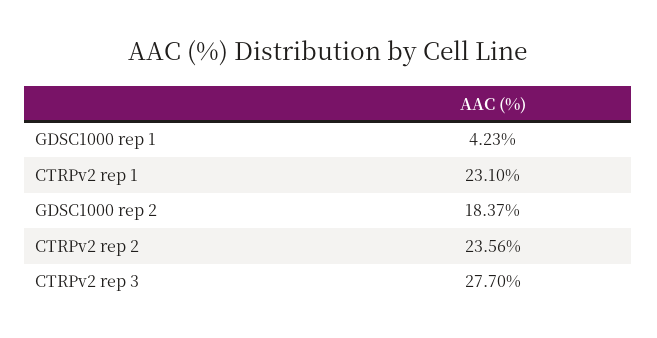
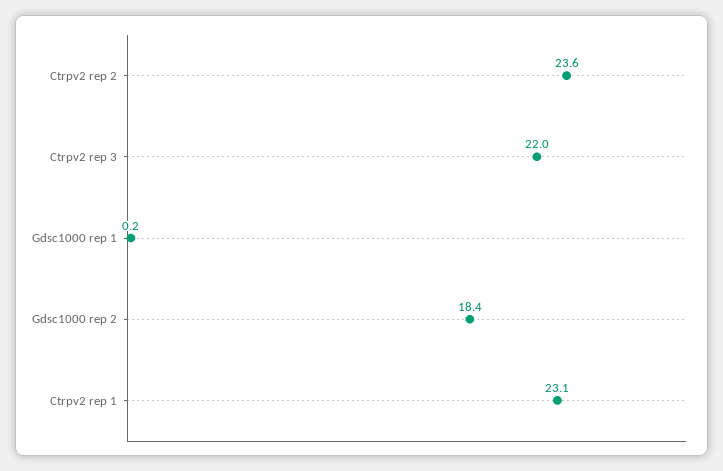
GDSC1000 rep 1: 4.23 -> 0.2
CTRPv2 rep 3: 27.7 -> 22

